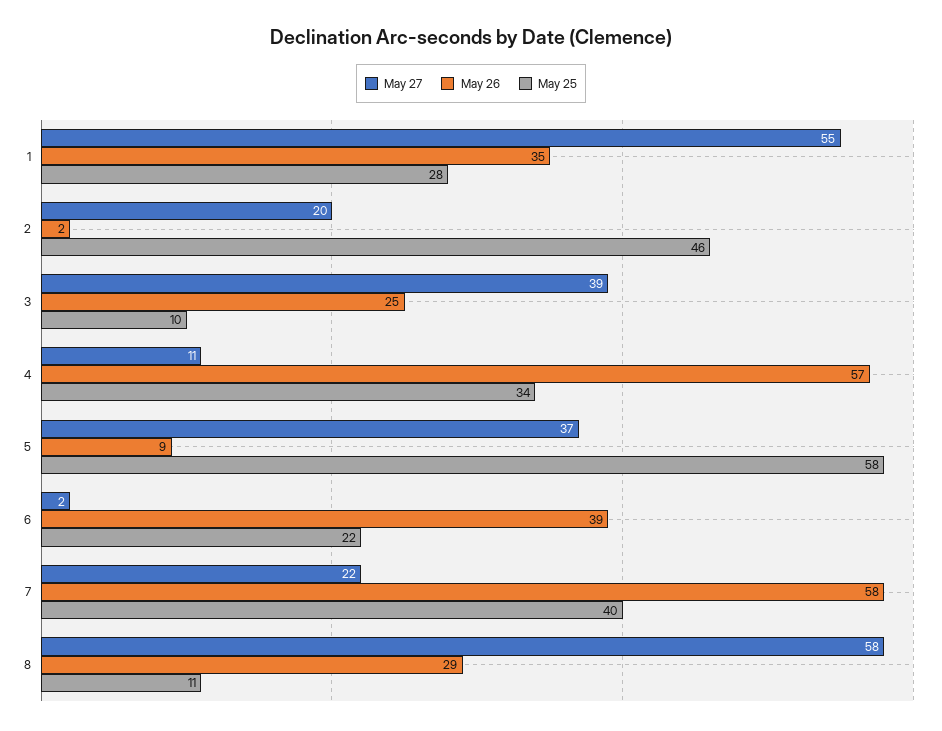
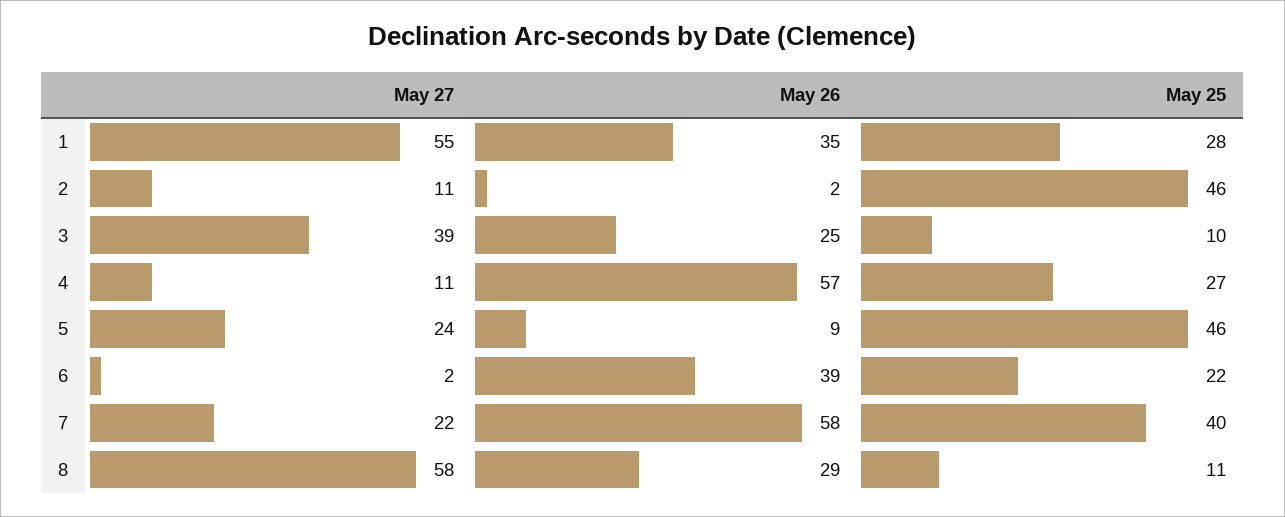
May 27, 2: 20 -> 11
May 25, 4: 34 -> 27
May 27, 5: 37 -> 24
May 25, 5: 58 -> 46

